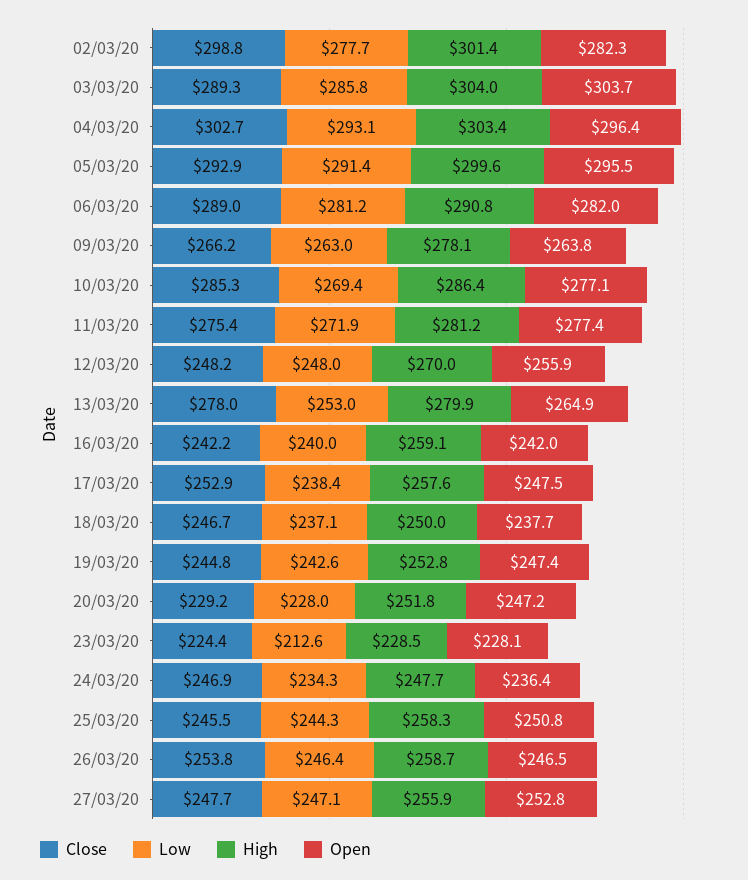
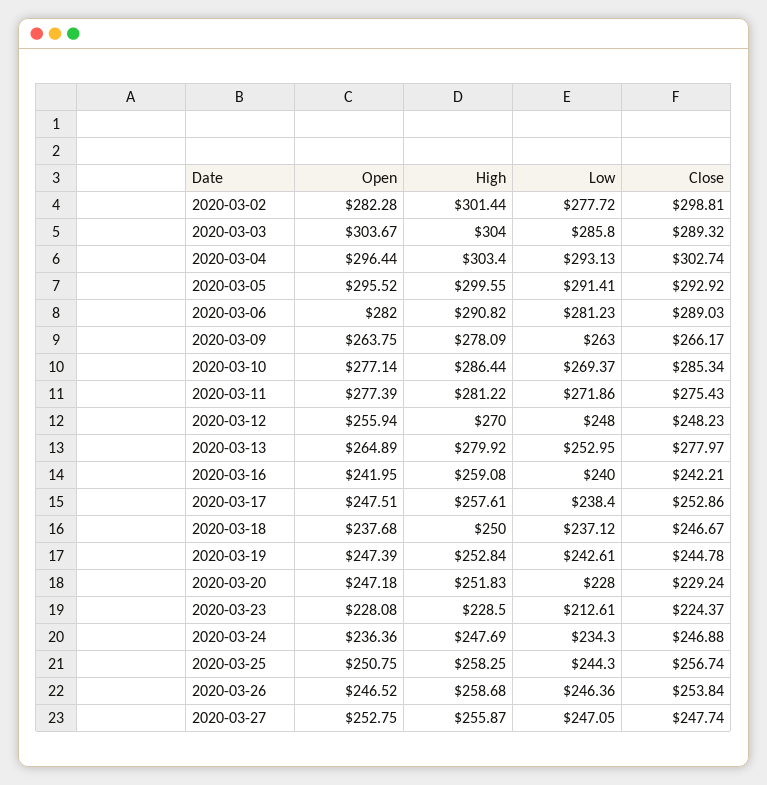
Close, 25/03/20: 245.5 -> 256.74

